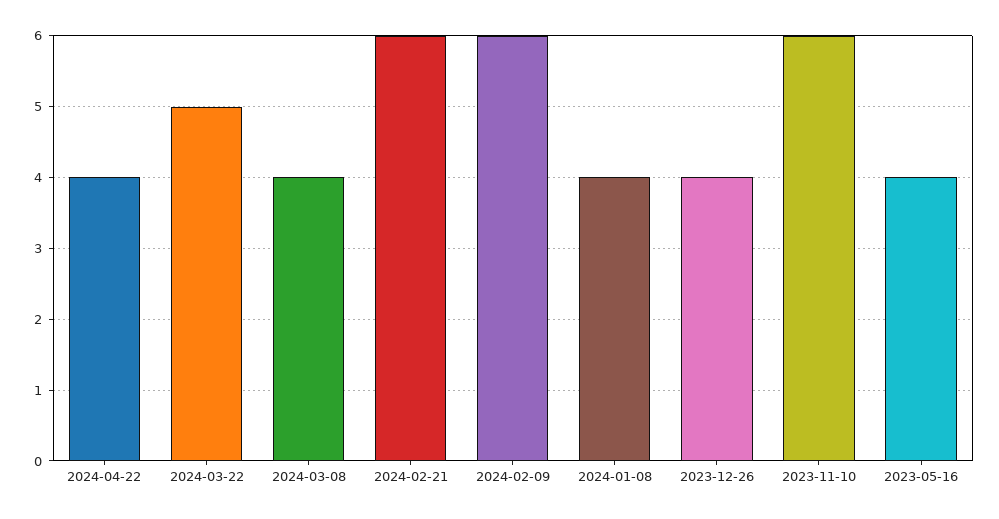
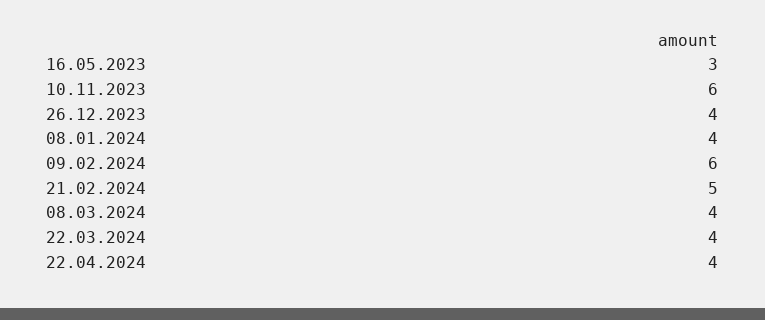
2024-03-22: 5 -> 4
2024-02-21: 6 -> 5
2023-05-16: 4 -> 3

